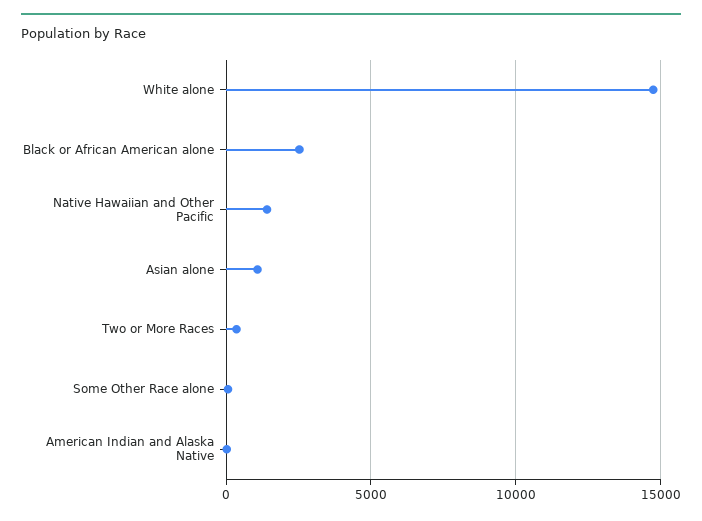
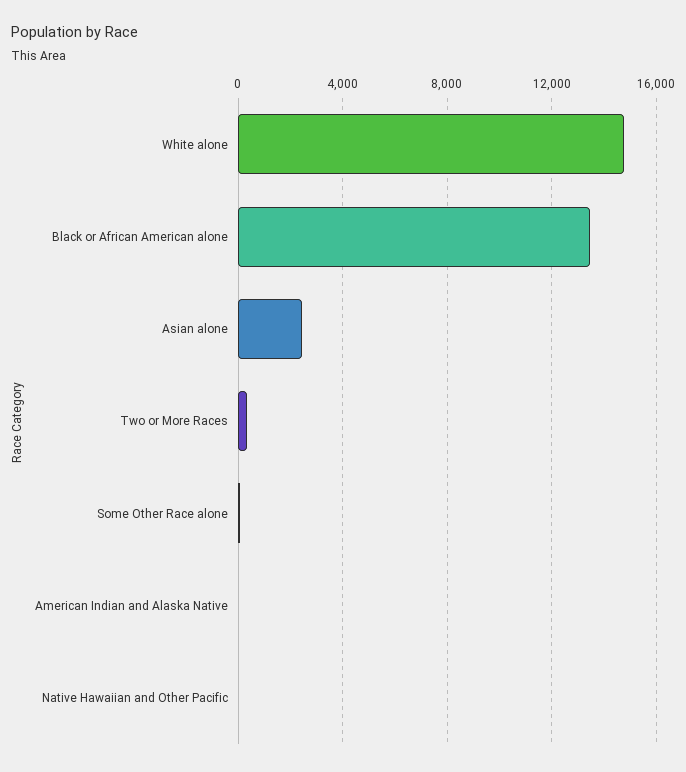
Black or African American alone: 2500 -> 13500
Native Hawaiian and Other Pacific: 1500 -> 0
Asian alone: 1000 -> 2500

